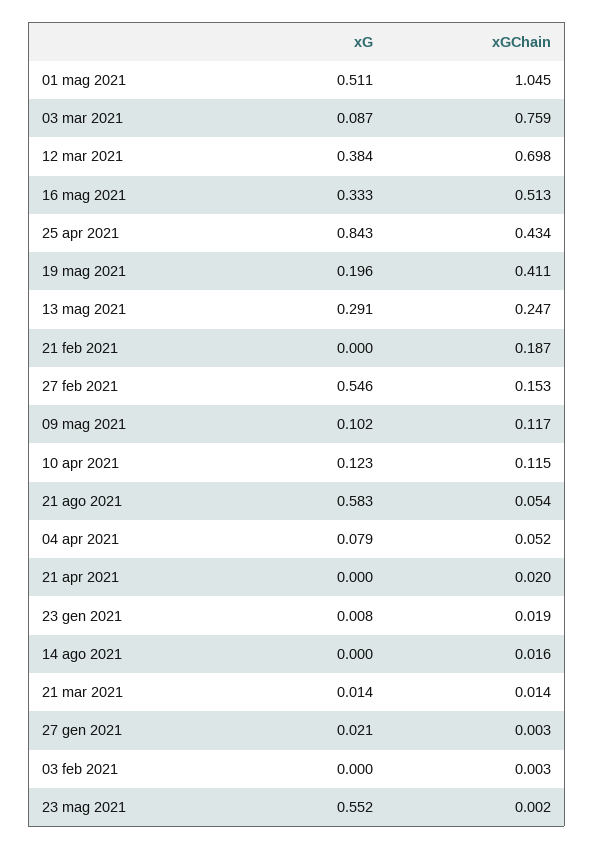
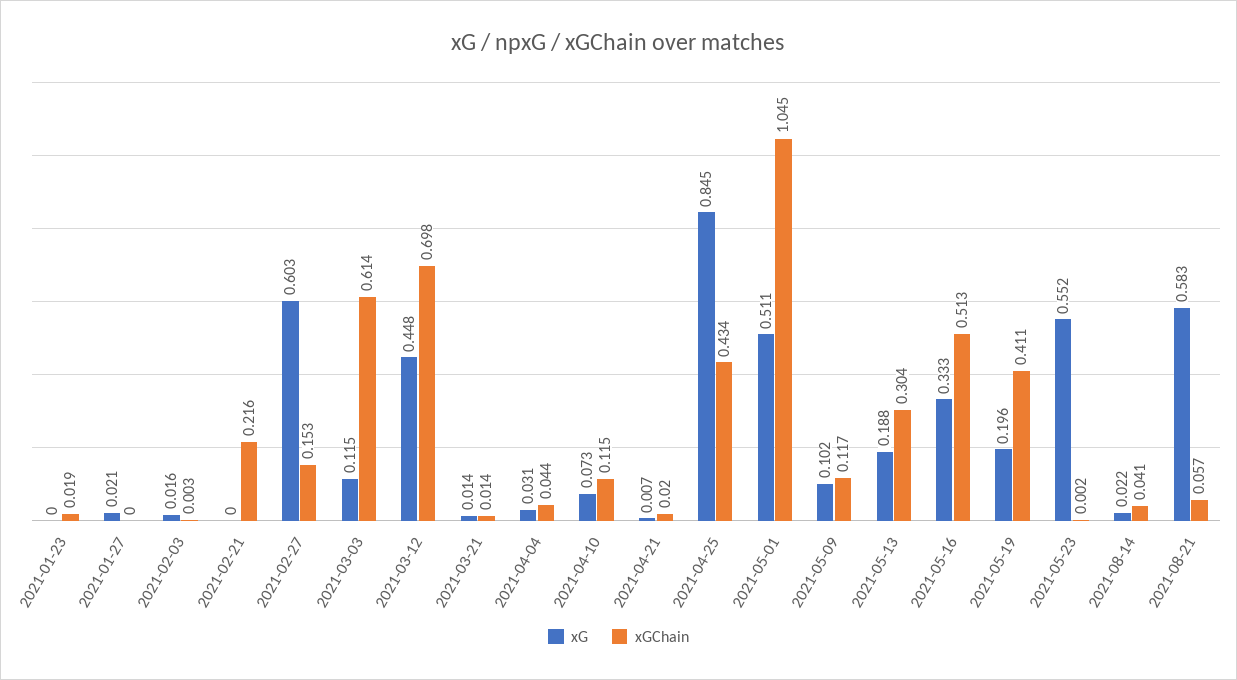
xG, 03 mar 2021: 0.087 -> 0.115
xGChain, 03 mar 2021: 0.759 -> 0.614
xG, 12 mar 2021: 0.384 -> 0.448
xG, 25 apr 2021: 0.843 -> 0.845
xG, 13 mag 2021: 0.291 -> 0.188
xGChain, 13 mag 2021: 0.247 -> 0.304
xGChain, 21 feb 2021: 0.187 -> 0.216
xG, 27 feb 2021: 0.546 -> 0.603
xG, 10 apr 2021: 0.123 -> 0.073
xGChain, 21 ago 2021: 0.054 -> 0.057
xG, 04 apr 2021: 0.079 -> 0.031
xGChain, 04 apr 2021: 0.052 -> 0.044
xG, 21 apr 2021: 0 -> 0.007
xG, 23 gen 2021: 0.008 -> 0
xG, 14 ago 2021: 0 -> 0.022
xGChain, 14 ago 2021: 0.016 -> 0.041
xGChain, 27 gen 2021: 0.003 -> 0
xG, 03 feb 2021: 0 -> 0.016

